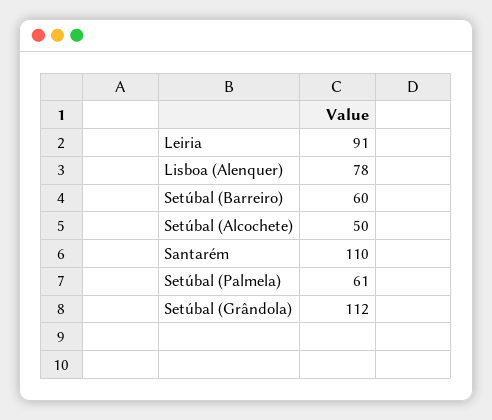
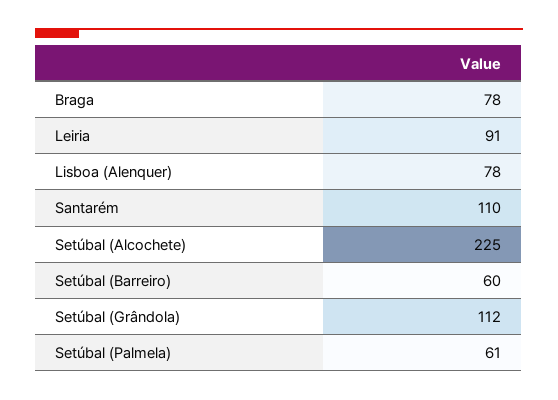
Setúbal (Alcochete): 50 -> 225
Braga: none -> 78

